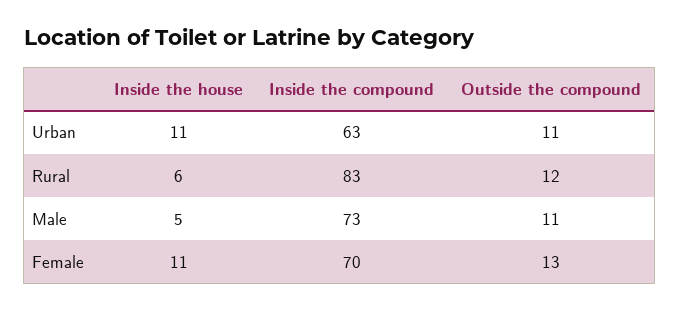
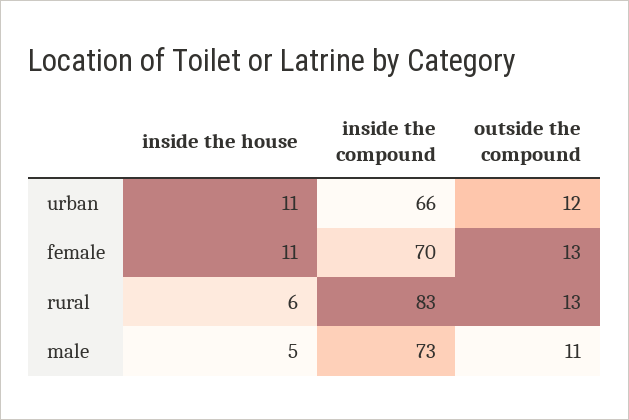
Inside the compound, Urban: 63 -> 66
Outside the compound, Urban: 11 -> 12
Outside the compound, Rural: 12 -> 13

